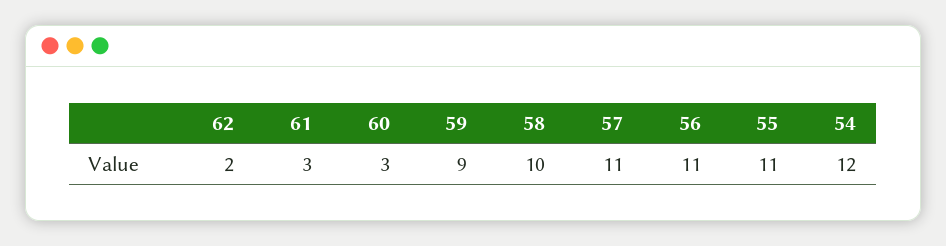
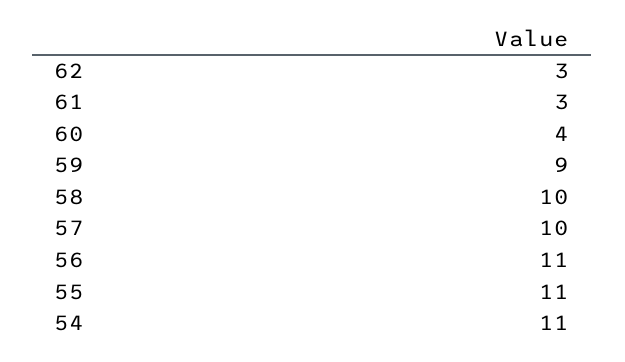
62: 2 -> 3
60: 3 -> 4
57: 11 -> 10
54: 12 -> 11

